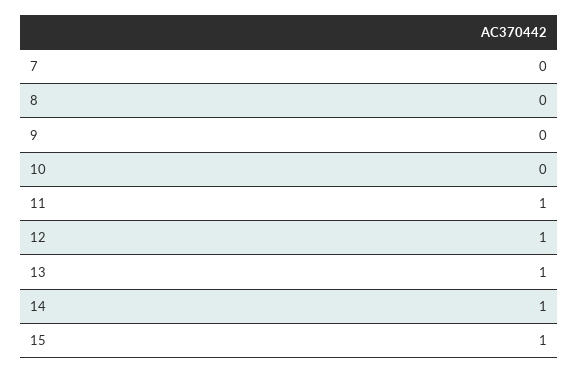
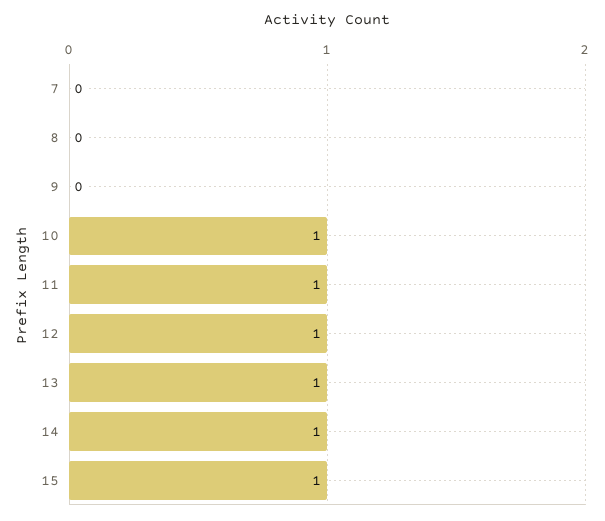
10: 0 -> 1

